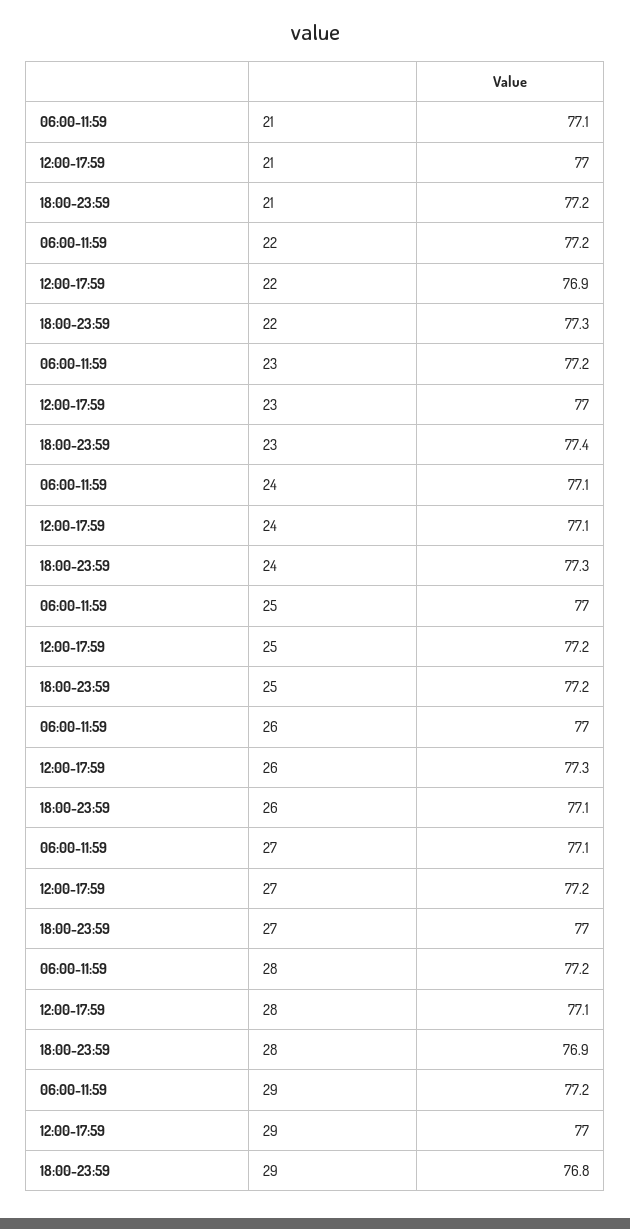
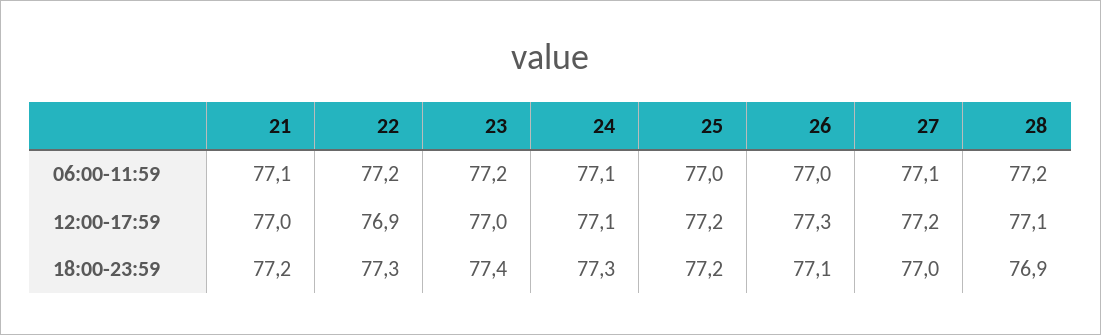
06:00-11:59, 29: 77.2 -> none
12:00-17:59, 29: 77 -> none
18:00-23:59, 29: 76.8 -> none

